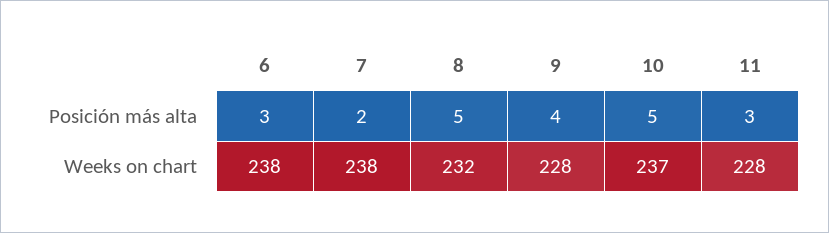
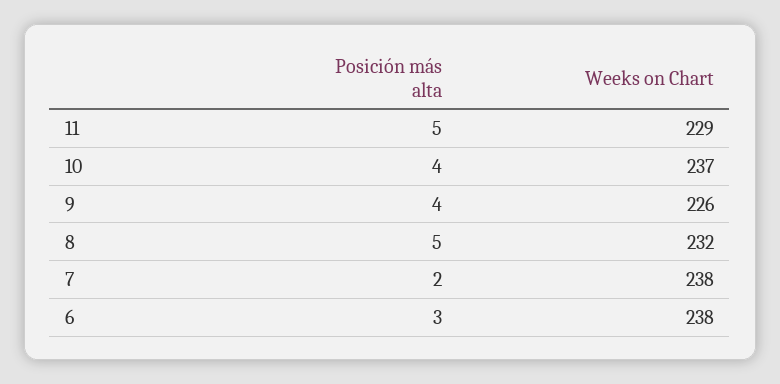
10, Posición más alta: 5 -> 4
11, Posición más alta: 3 -> 5
9, Weeks on chart: 228 -> 226
11, Weeks on chart: 228 -> 229

